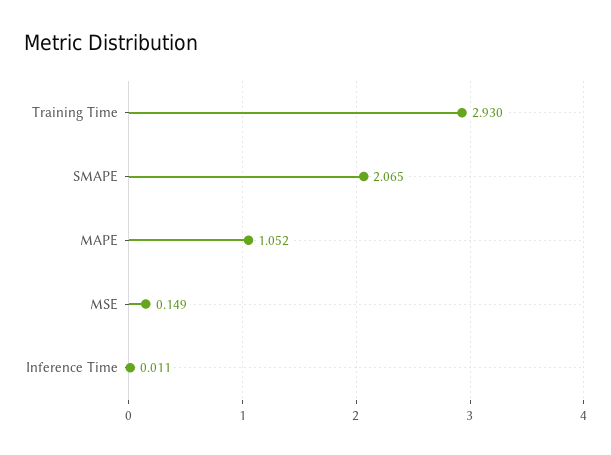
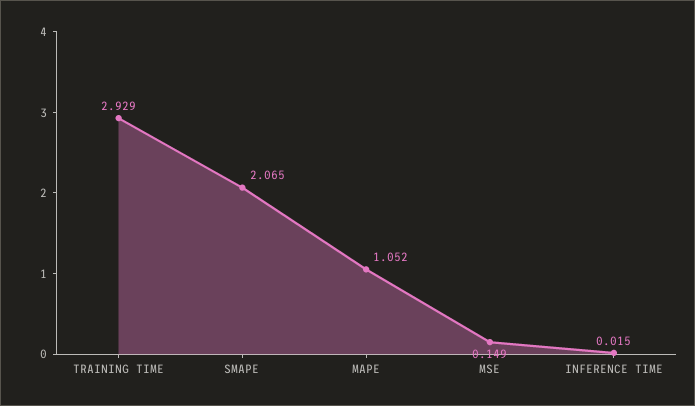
Training Time: 2.93 -> 2.929
Inference Time: 0.011 -> 0.015

